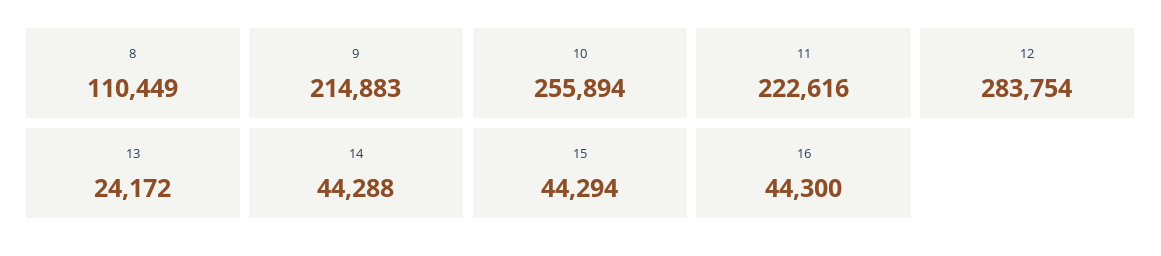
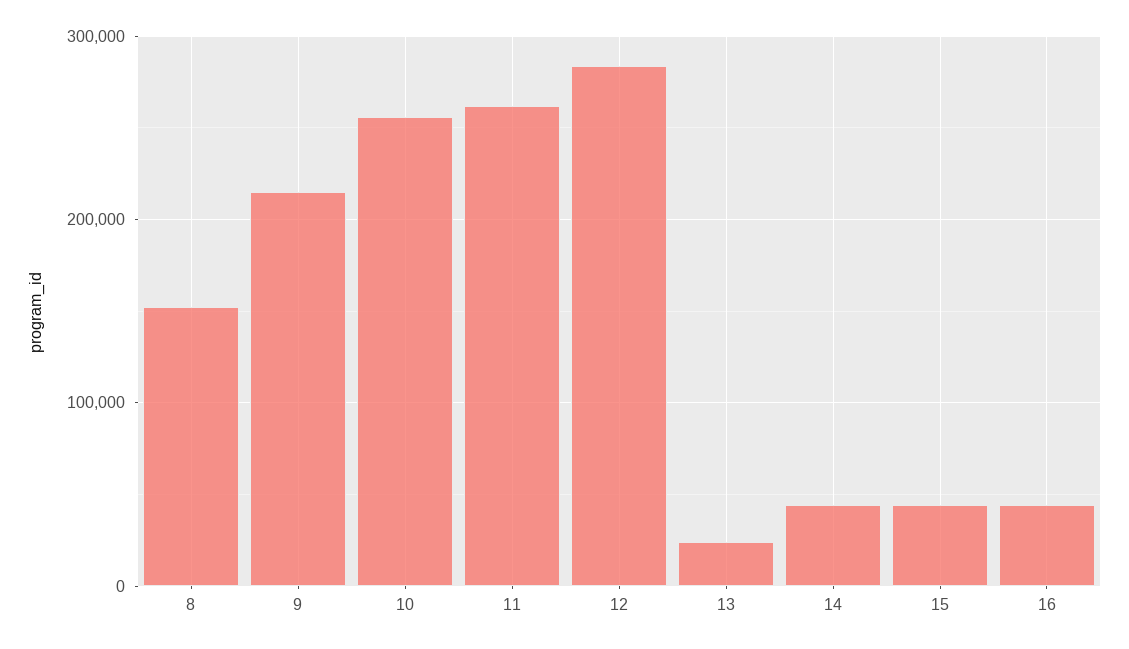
8: 110449 -> 150000
11: 222616 -> 260000

